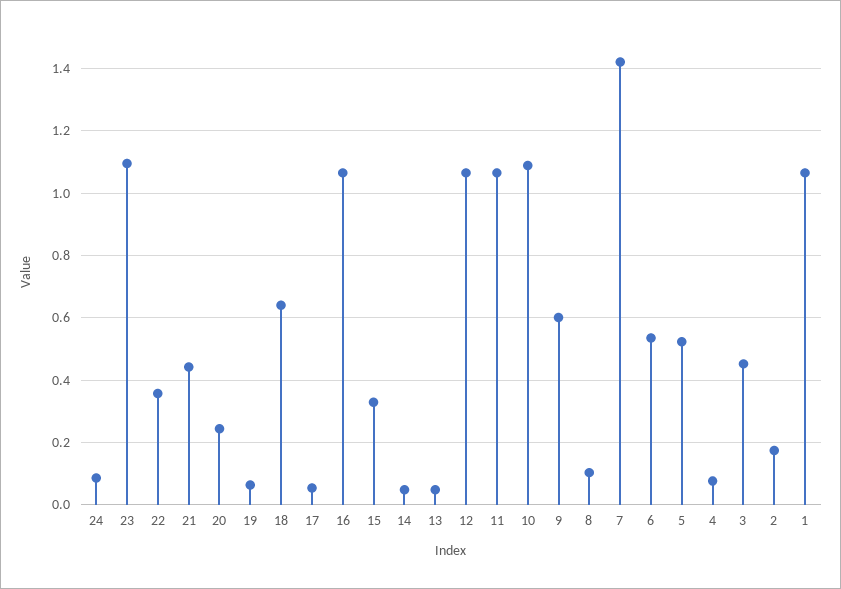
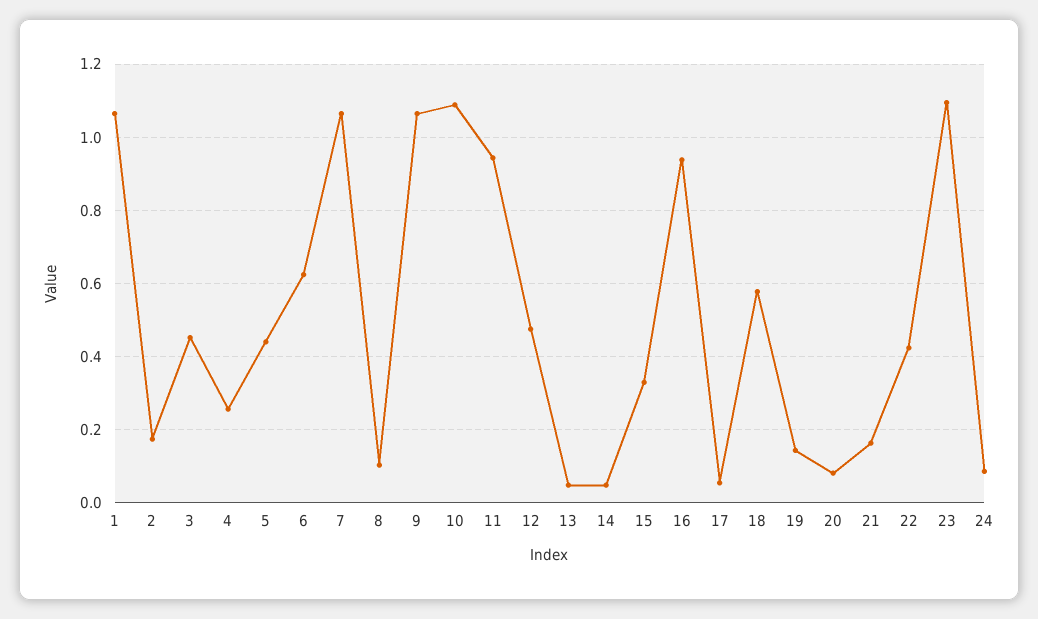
22: 0.36 -> 0.42
21: 0.44 -> 0.16
20: 0.24 -> 0.08
19: 0.06 -> 0.14
18: 0.64 -> 0.58
16: 1.06 -> 0.94
12: 1.06 -> 0.48
11: 1.06 -> 0.94
9: 0.6 -> 1.06
7: 1.42 -> 1.06
6: 0.54 -> 0.62
5: 0.52 -> 0.44
4: 0.08 -> 0.26

